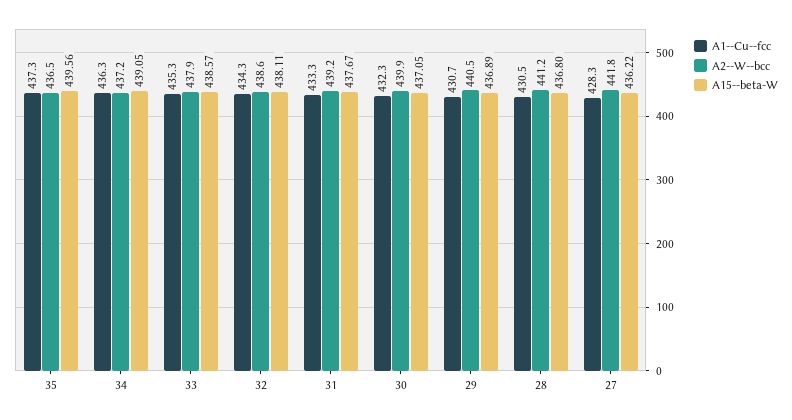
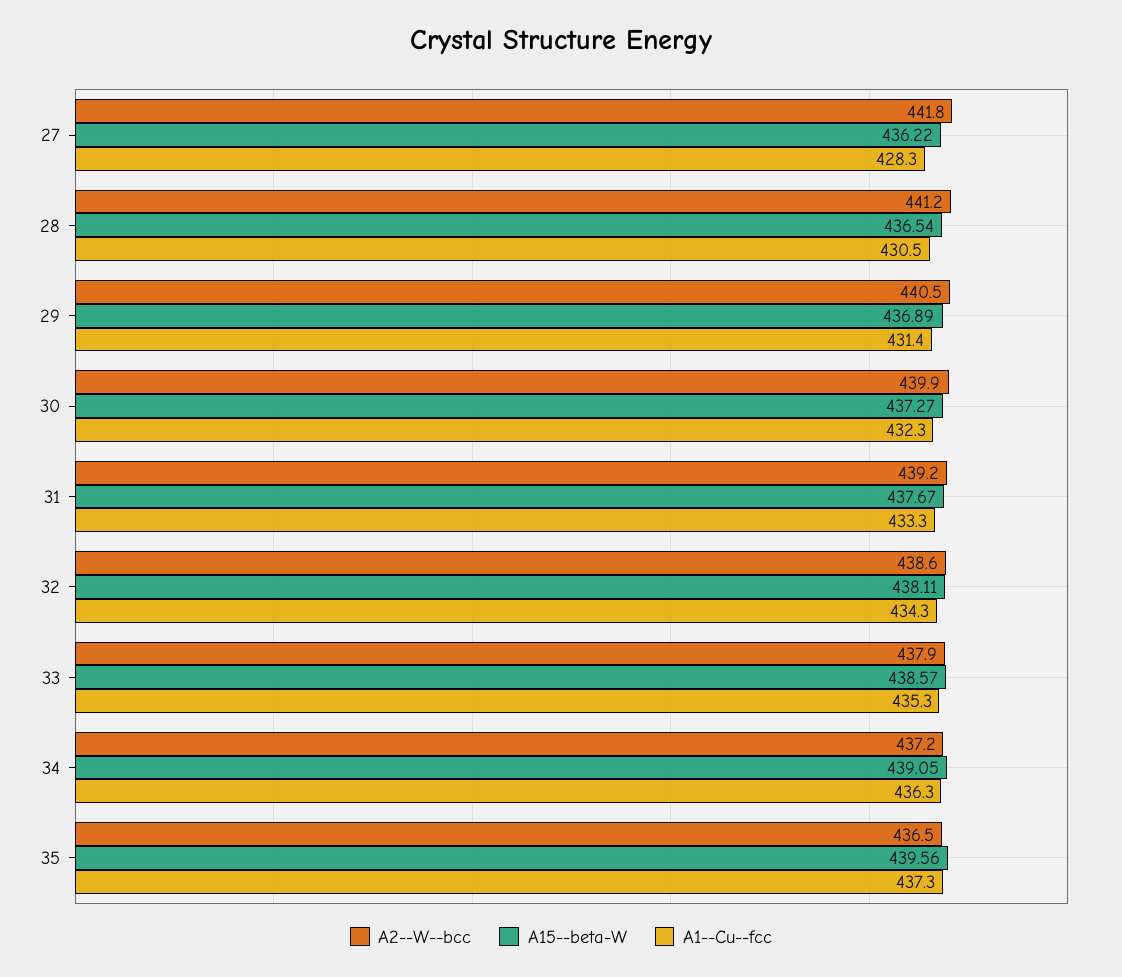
A15--beta-W, 30: 437.05 -> 437.27
A1--Cu--fcc, 29: 430.7 -> 431.4
A15--beta-W, 28: 436.8 -> 436.54

